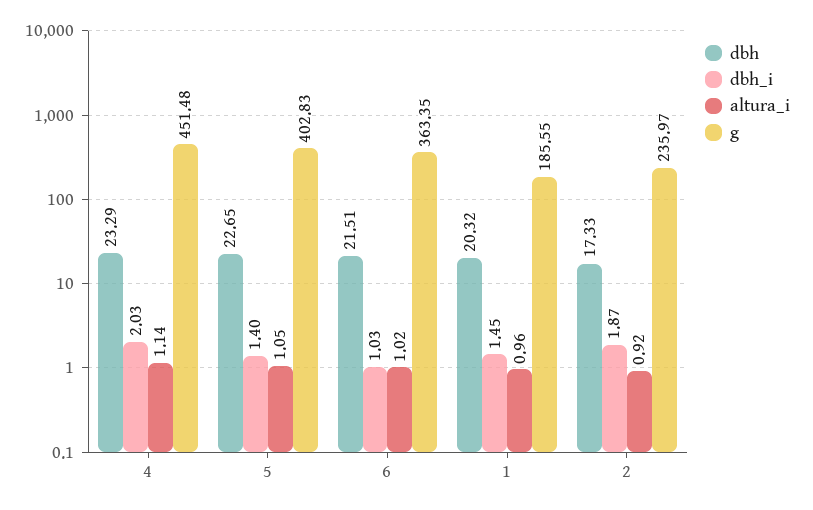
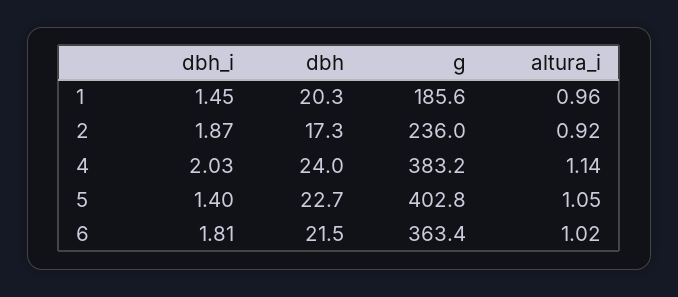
dbh, 4: 23.29 -> 24
g, 4: 451.48 -> 383.2
dbh_i, 6: 1.03 -> 1.81

